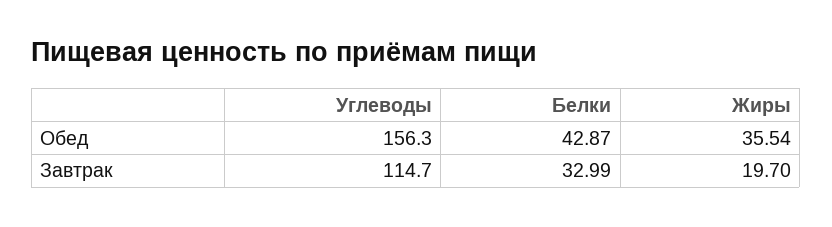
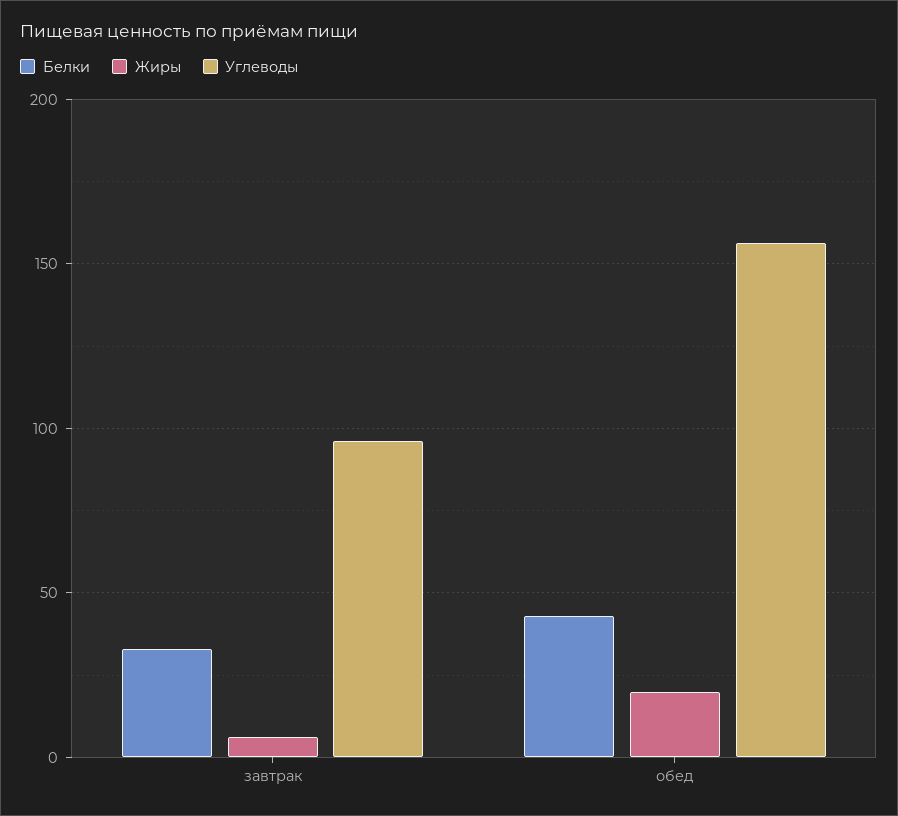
Жиры, Обед: 35.54 -> 20
Углеводы, Завтрак: 114.7 -> 95
Жиры, Завтрак: 19.7 -> 5

